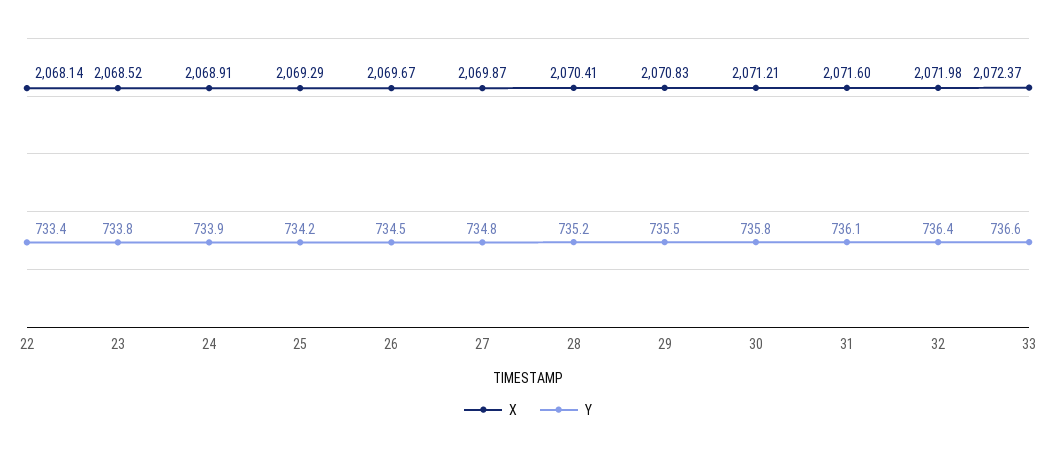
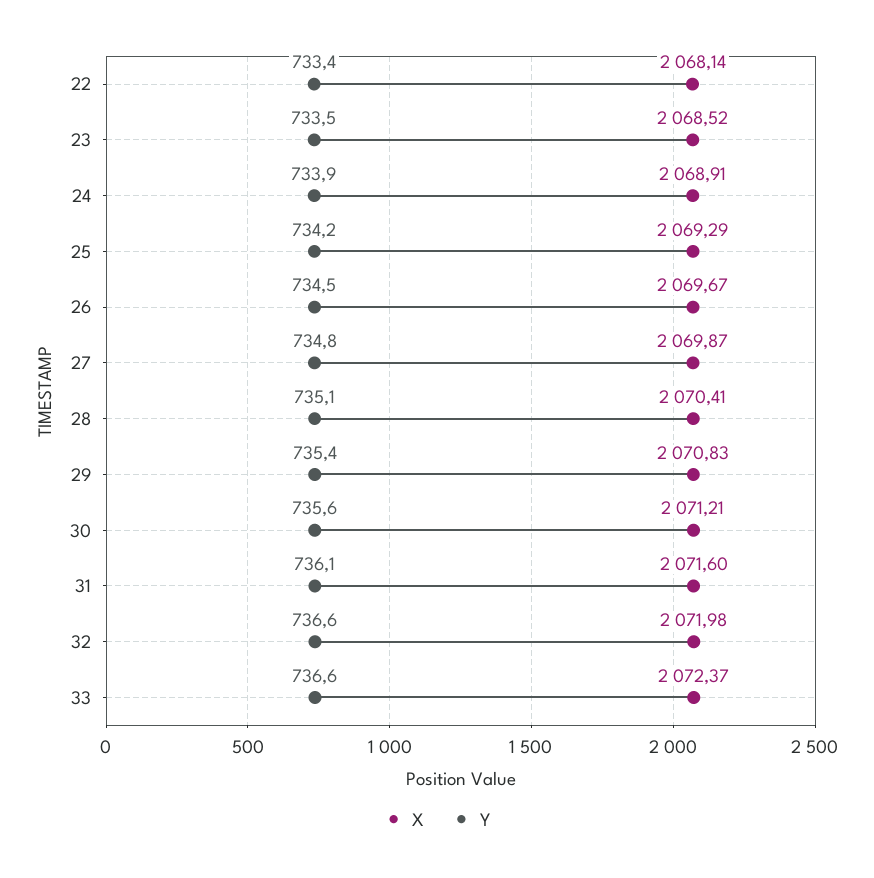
Y, 23: 733.8 -> 733.5
Y, 28: 735.2 -> 735.1
Y, 29: 735.5 -> 735.4
Y, 30: 735.8 -> 735.6
Y, 32: 736.4 -> 736.6

